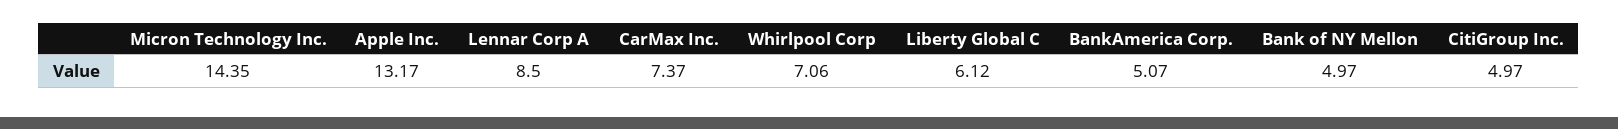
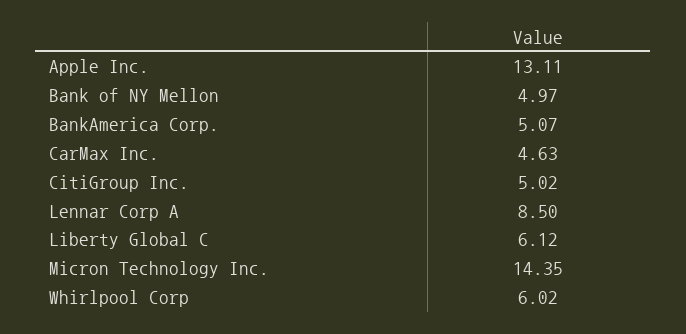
Apple Inc.: 13.17 -> 13.11
CarMax Inc.: 7.37 -> 4.63
Whirlpool Corp: 7.06 -> 6.02
CitiGroup Inc.: 4.97 -> 5.02

